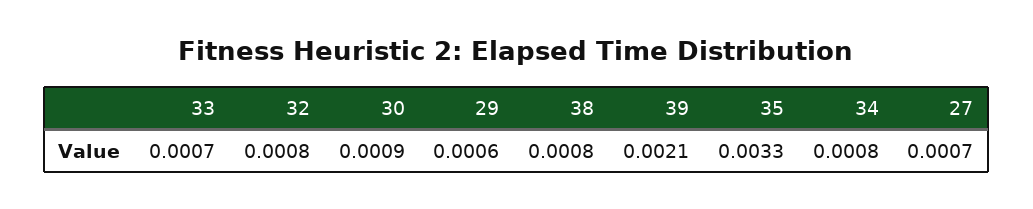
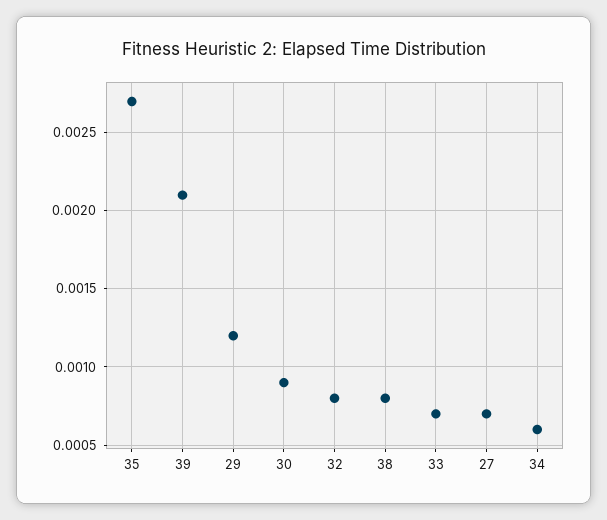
29: 0.0006 -> 0.0012
35: 0.0033 -> 0.0027
34: 0.0008 -> 0.0006

